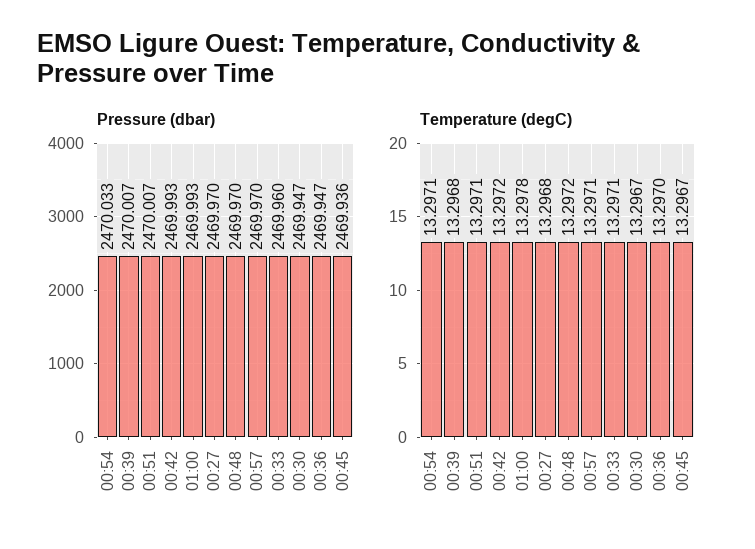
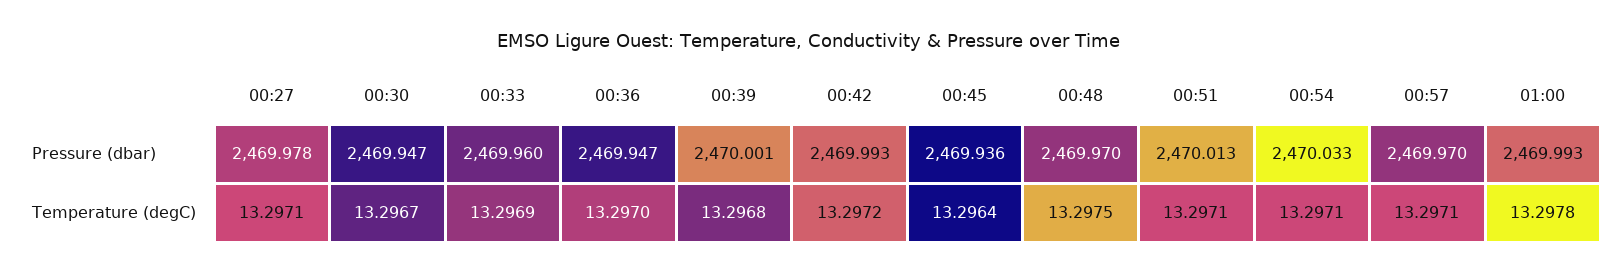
Pressure (dbar), 00:39: 2470.007 -> 2470.001
Pressure (dbar), 00:51: 2470.007 -> 2470.013
Pressure (dbar), 00:27: 2469.97 -> 2469.978
Temperature (degC), 00:27: 13.2968 -> 13.2971
Temperature (degC), 00:48: 13.2972 -> 13.2975
Temperature (degC), 00:33: 13.2971 -> 13.2969
Temperature (degC), 00:45: 13.2967 -> 13.2964

